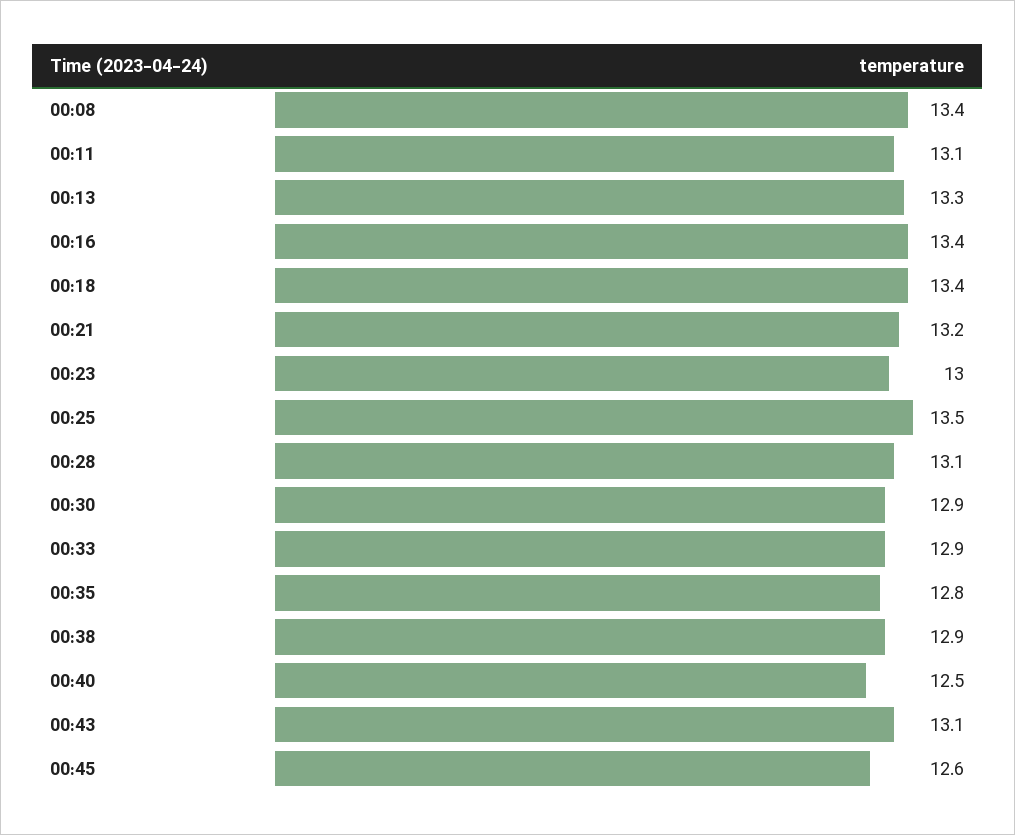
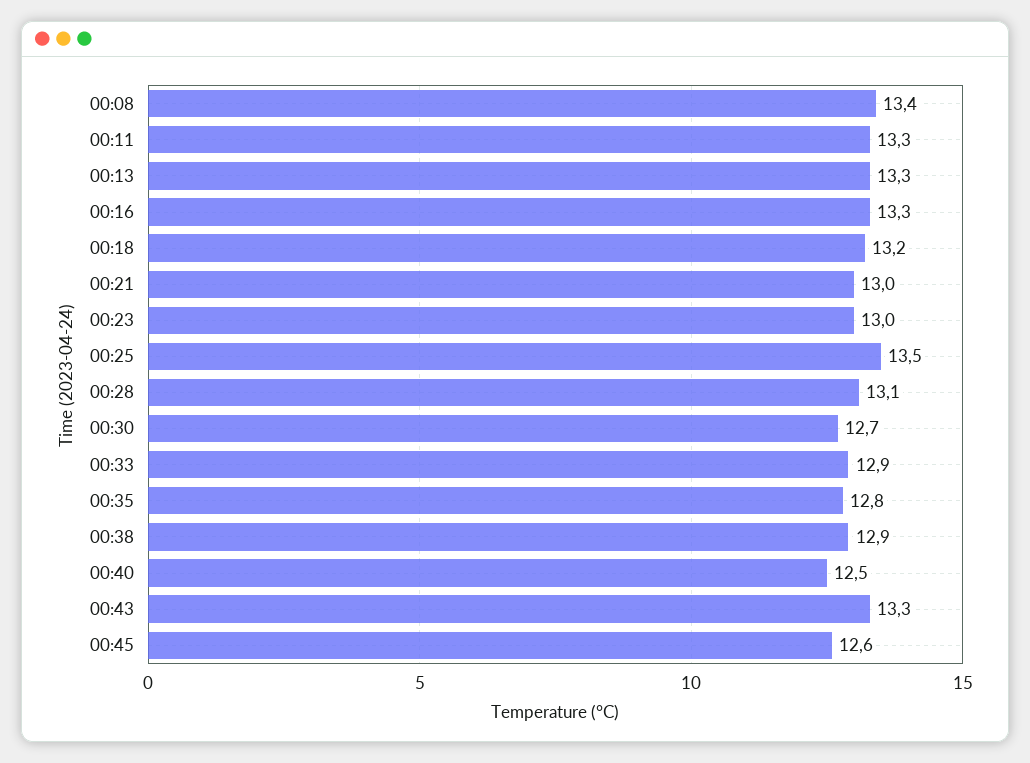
00:11: 13.1 -> 13.3
00:16: 13.4 -> 13.3
00:18: 13.4 -> 13.2
00:21: 13.2 -> 13
00:30: 12.9 -> 12.7
00:43: 13.1 -> 13.3

